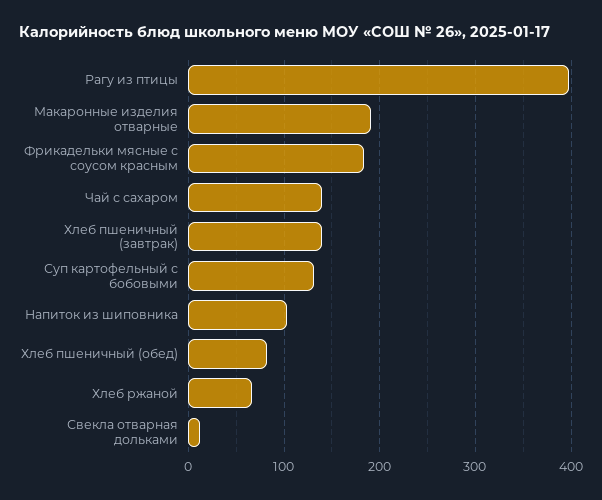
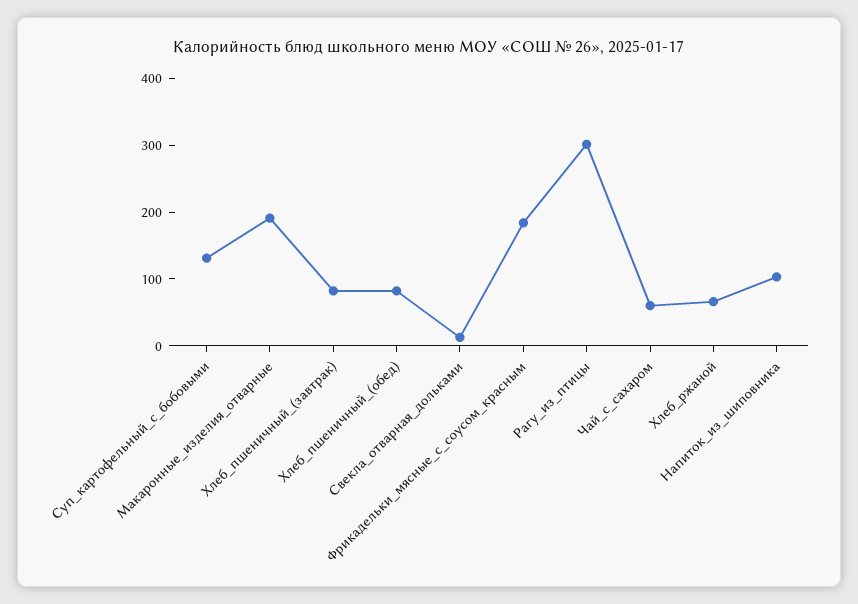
Рагу из птицы: 400 -> 300
Чай с сахаром: 140 -> 60
Хлеб пшеничный (завтрак): 140 -> 80

